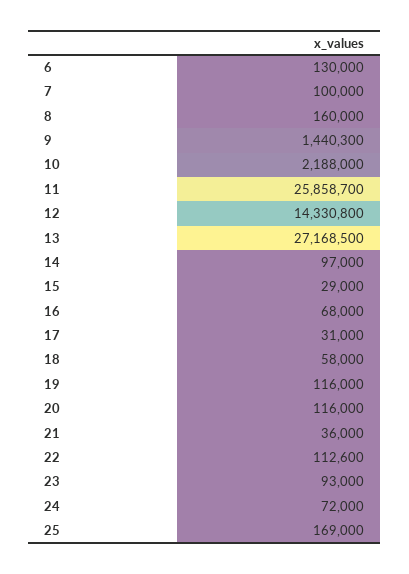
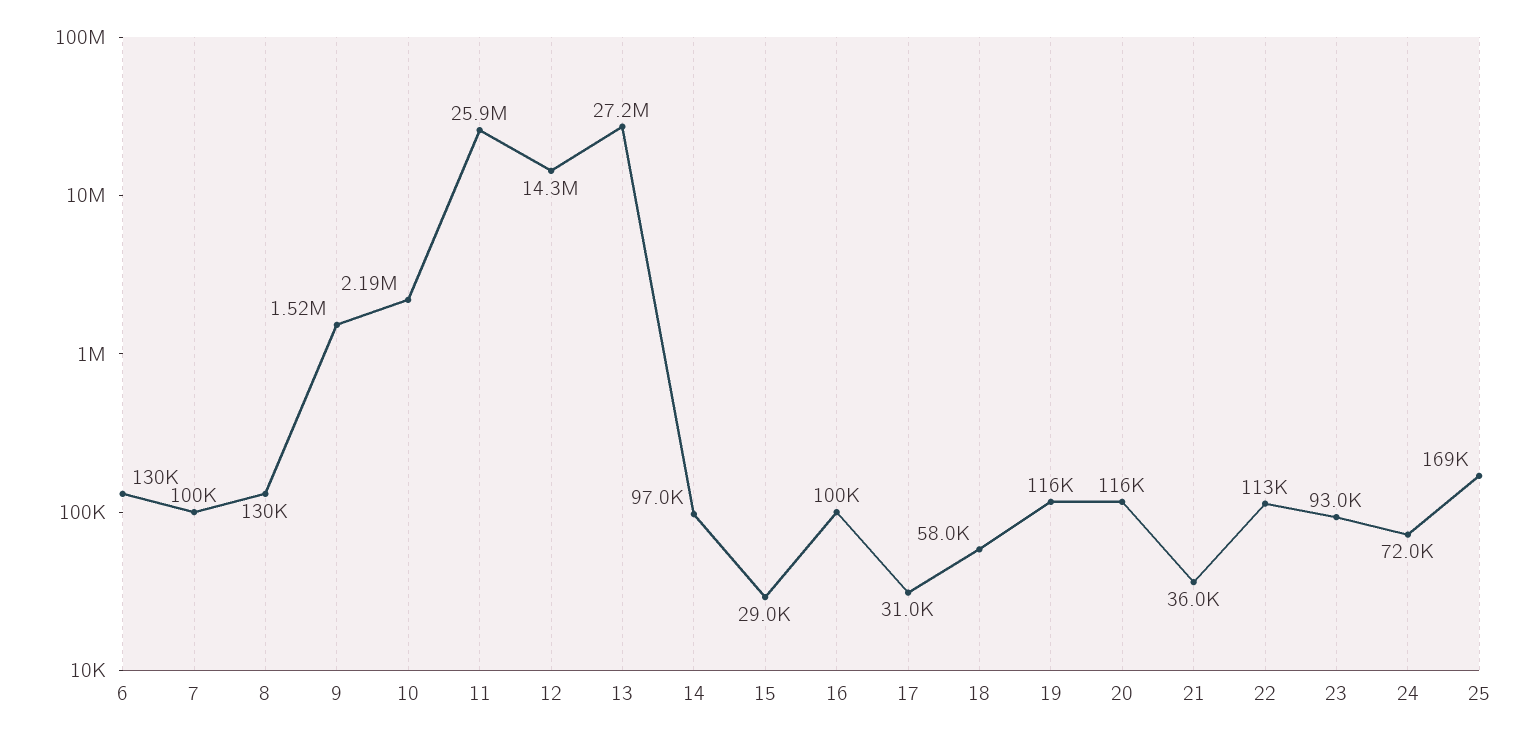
8: 160000 -> 130000
9: 1440300 -> 1520000
16: 68000 -> 100000

